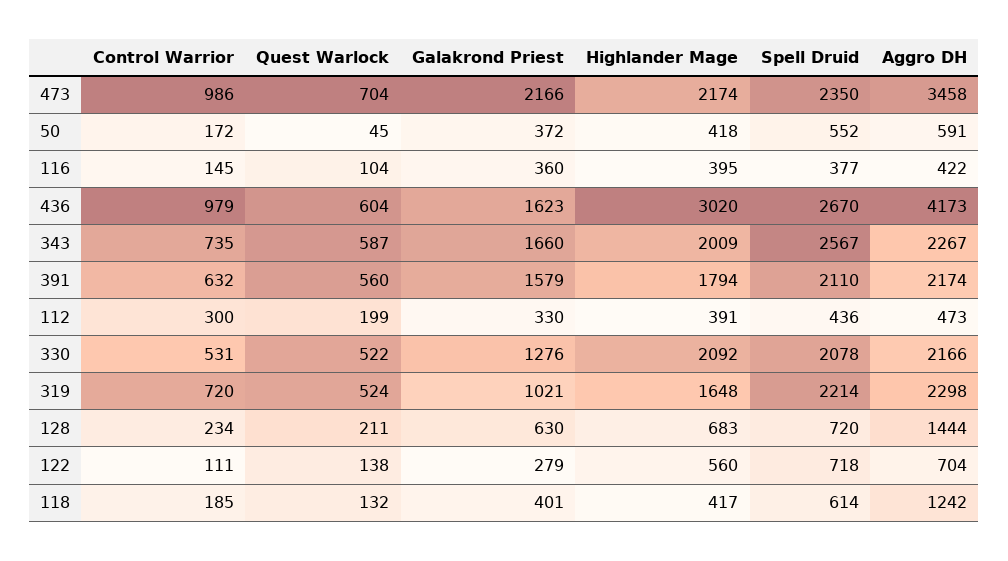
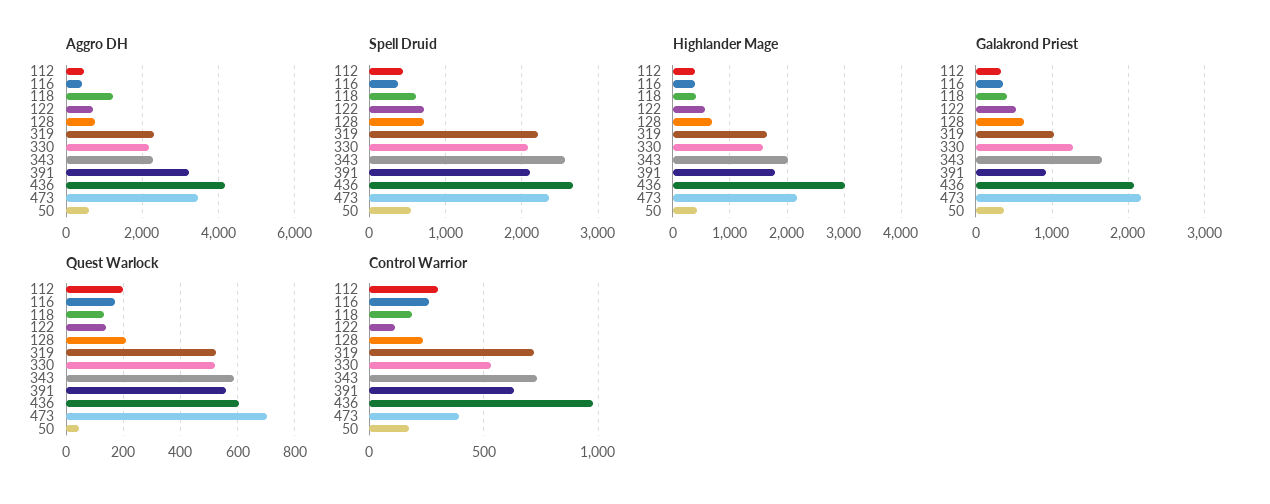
Control Warrior, 473: 986 -> 400
Control Warrior, 116: 145 -> 250
Quest Warlock, 116: 104 -> 175
Galakrond Priest, 436: 1623 -> 2100
Galakrond Priest, 391: 1579 -> 900
Aggro DH, 391: 2174 -> 3200
Highlander Mage, 330: 2092 -> 1600
Aggro DH, 128: 1444 -> 800
Galakrond Priest, 122: 279 -> 500

